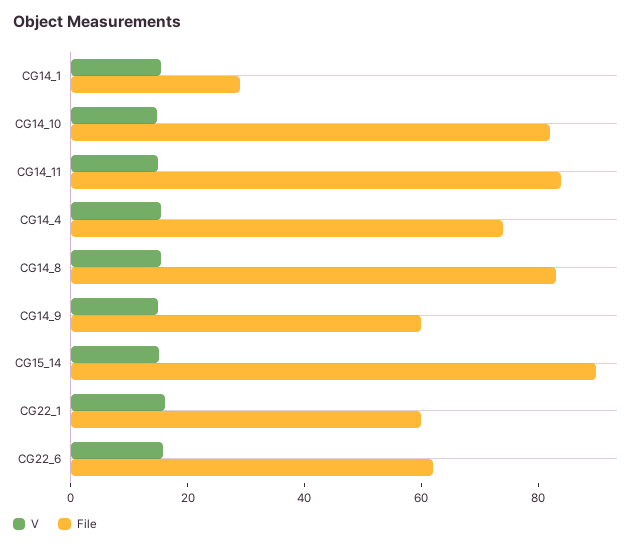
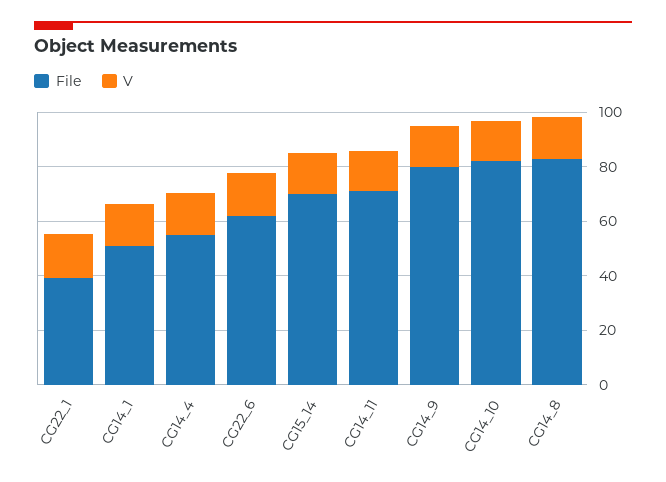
File, CG14_1: 30 -> 50
File, CG14_11: 85 -> 70
File, CG14_4: 75 -> 55
File, CG14_9: 60 -> 80
File, CG15_14: 90 -> 70
File, CG22_1: 60 -> 40

